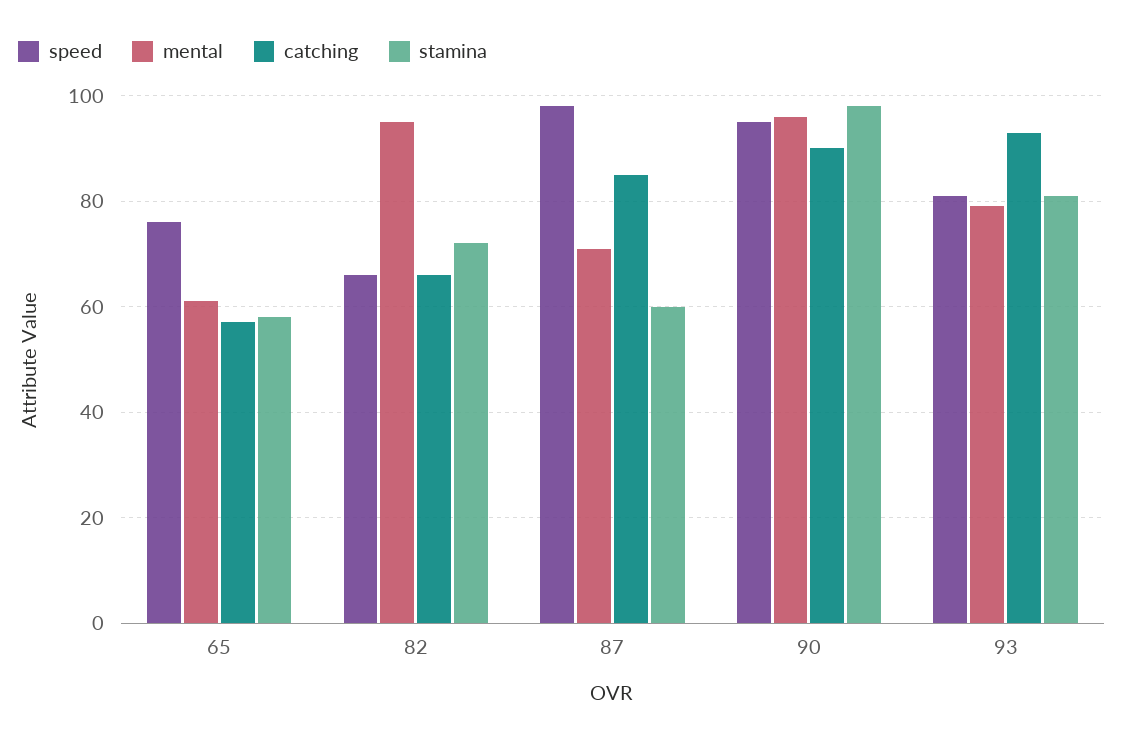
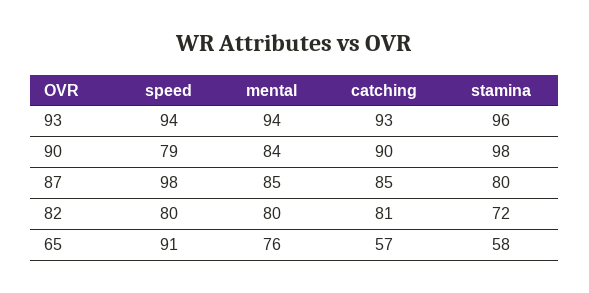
speed, 65: 75 -> 91
mental, 65: 60 -> 76
speed, 82: 65 -> 80
mental, 82: 95 -> 80
catching, 82: 65 -> 81
mental, 87: 70 -> 85
stamina, 87: 60 -> 80
speed, 90: 95 -> 79
mental, 90: 95 -> 84
speed, 93: 80 -> 94
mental, 93: 80 -> 94
stamina, 93: 80 -> 96

